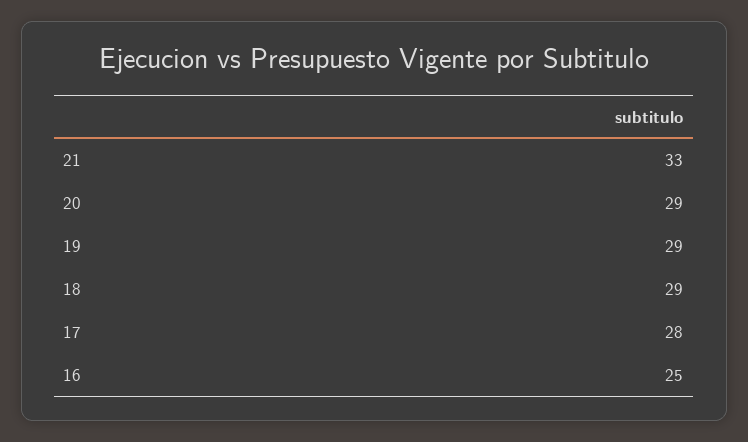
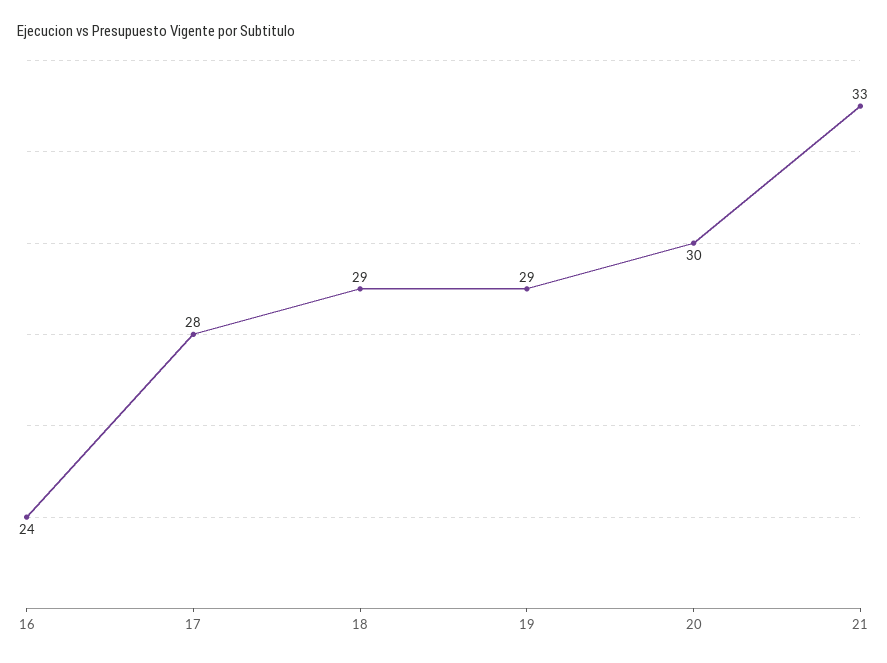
20: 29 -> 30
16: 25 -> 24

